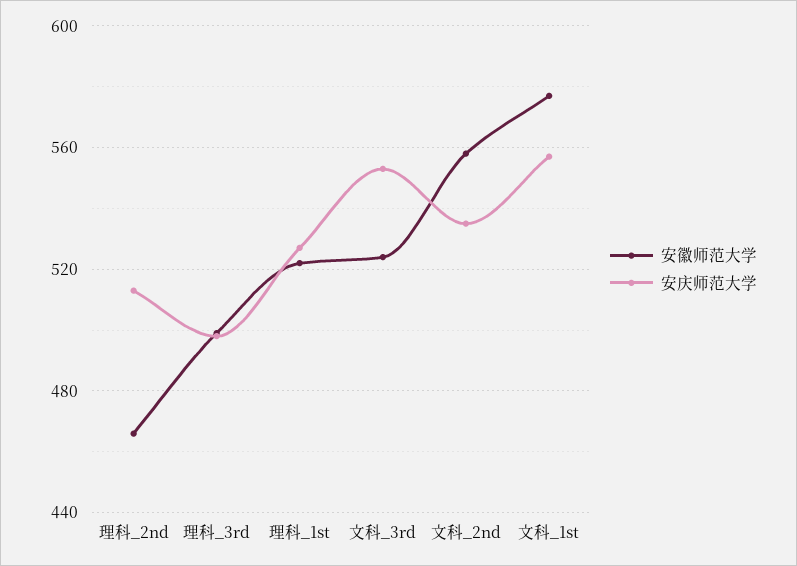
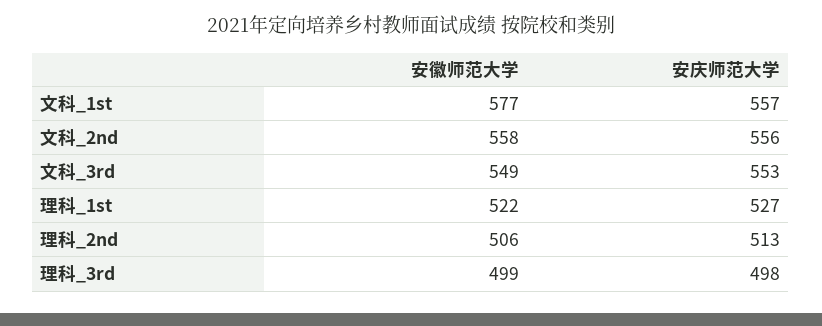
安徽师范大学, 理科_2nd: 465 -> 506
安徽师范大学, 文科_3rd: 525 -> 549
安庆师范大学, 文科_2nd: 535 -> 556

